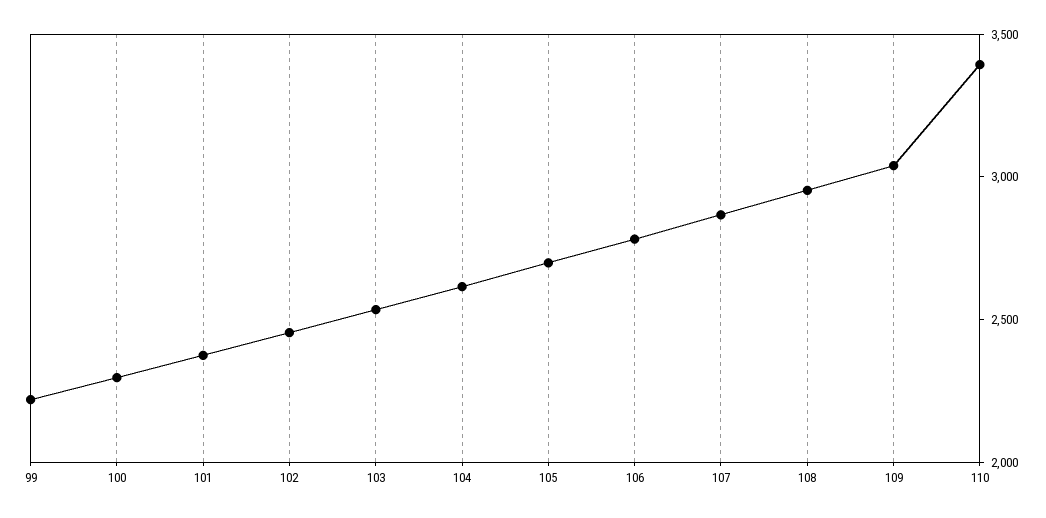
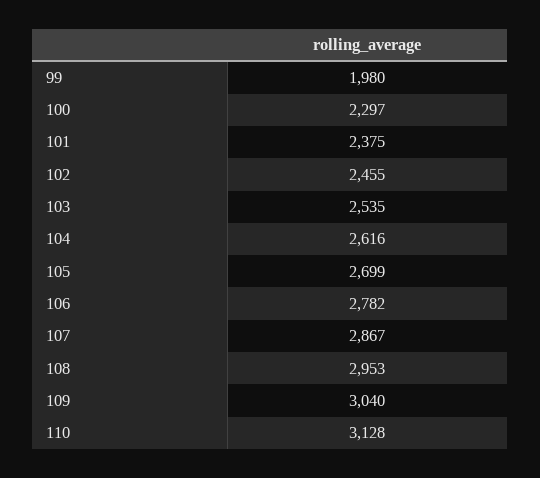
99: 2200 -> 1980
110: 3400 -> 3128

